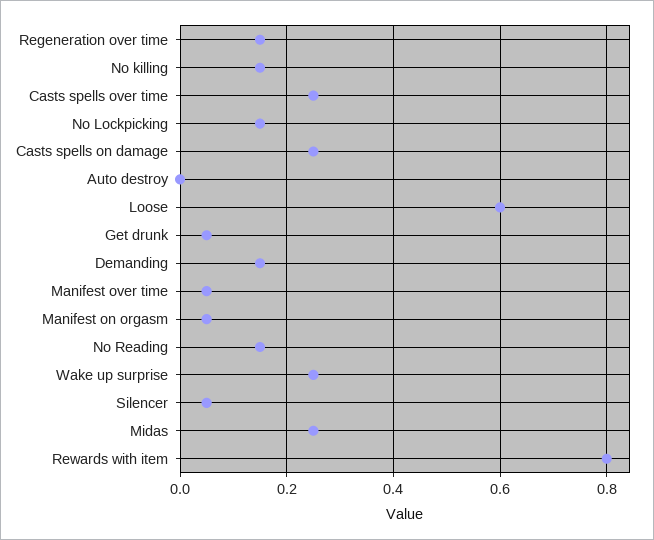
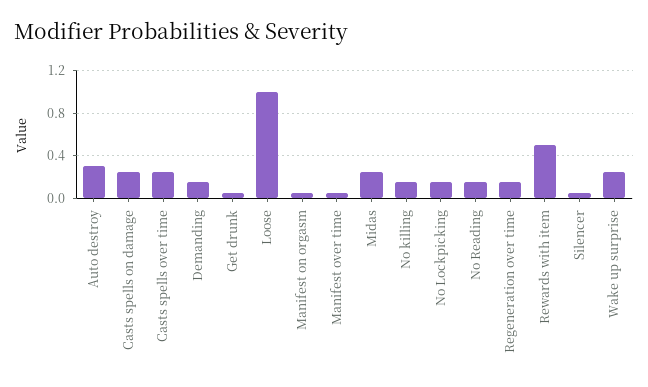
Auto destroy: 0 -> 0.3
Loose: 0.6 -> 1
Rewards with item: 0.8 -> 0.5

